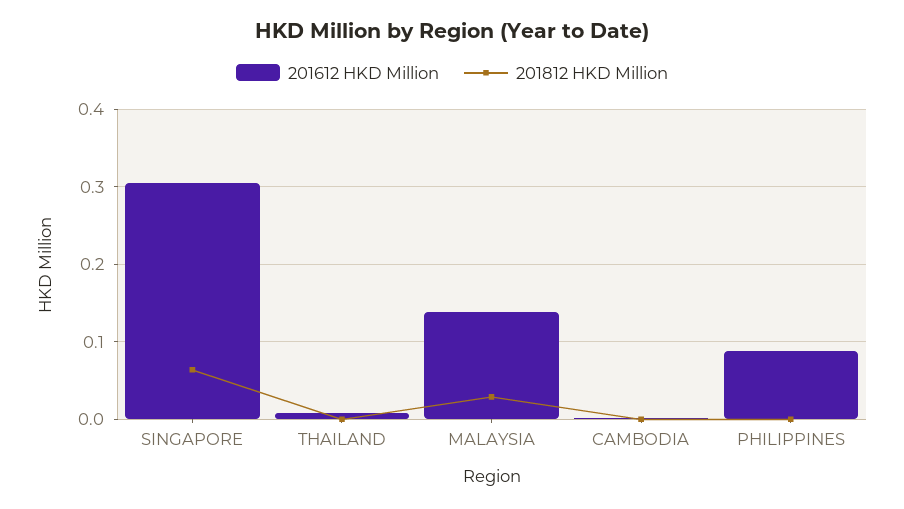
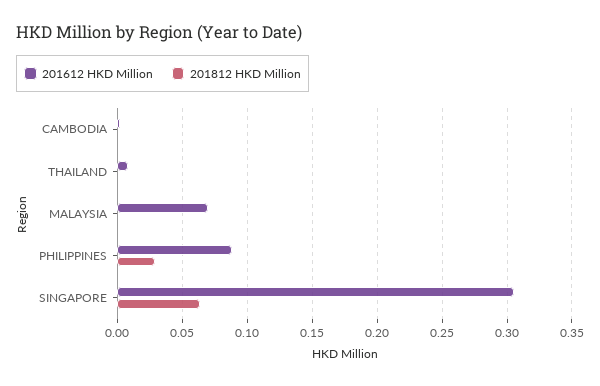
201612 HKD Million, MALAYSIA: 0.14 -> 0.07
201812 HKD Million, MALAYSIA: 0.03 -> 0
201812 HKD Million, PHILIPPINES: 0 -> 0.03

